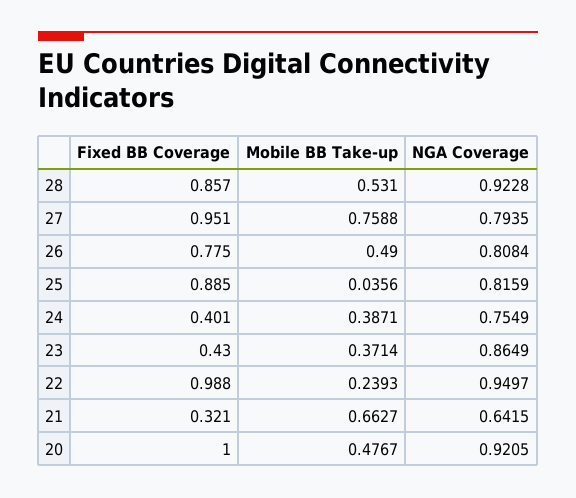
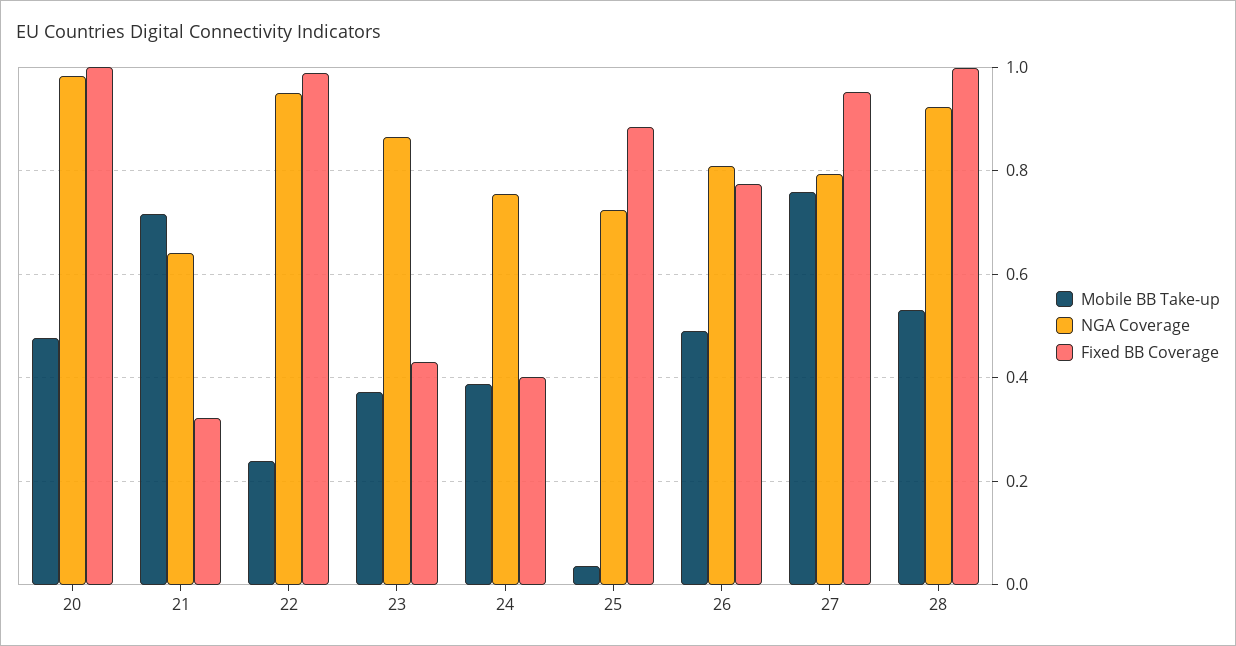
Fixed BB Coverage, 28: 0.857 -> 1
NGA Coverage, 25: 0.8159 -> 0.72
Mobile BB Take-up, 21: 0.6627 -> 0.72
NGA Coverage, 20: 0.9205 -> 0.98

